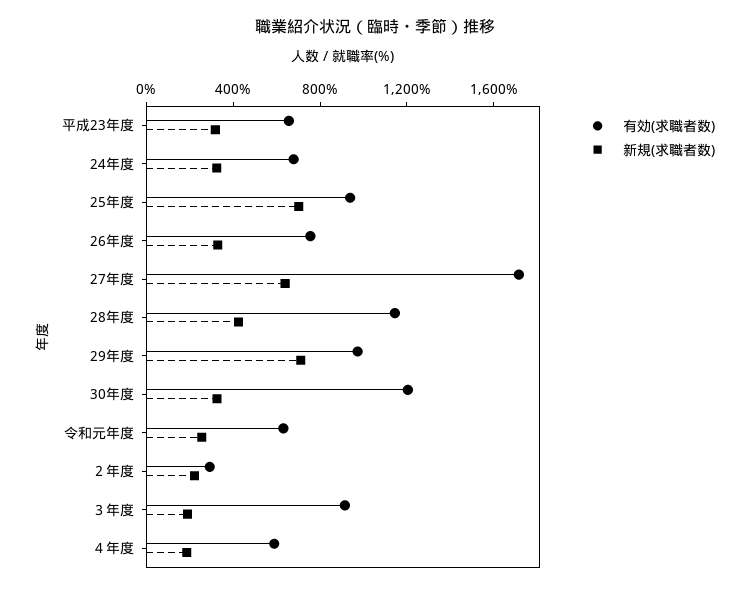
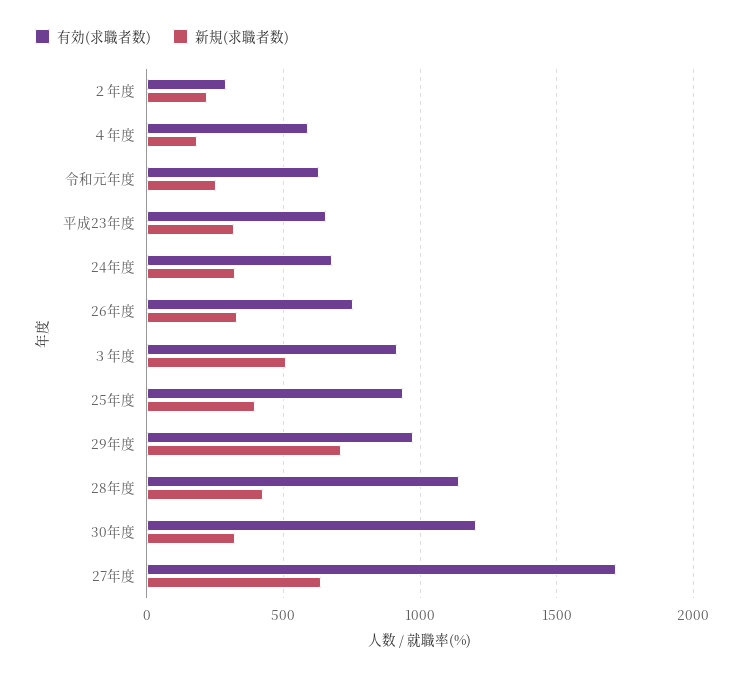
新規(求職者数), 25年度: 700 -> 400
新規(求職者数), ３年度: 200 -> 500

